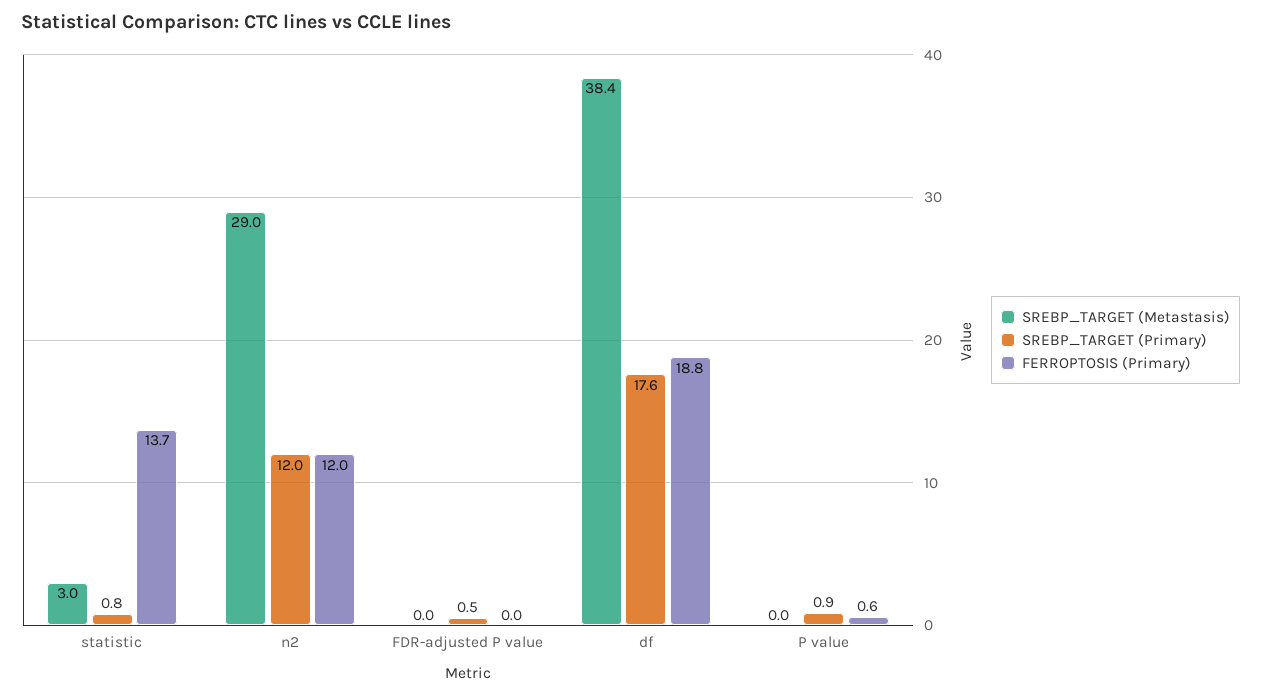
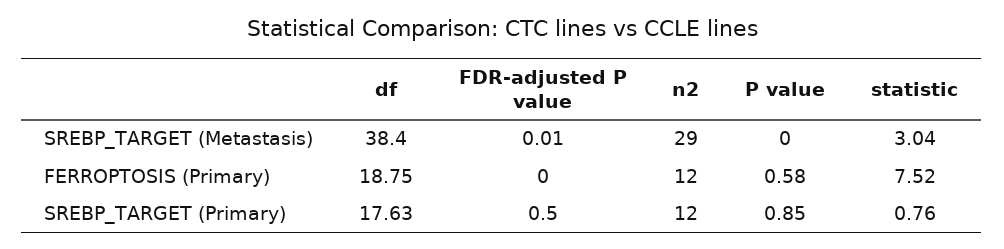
FERROPTOSIS (Primary), statistic: 13.7 -> 7.52

